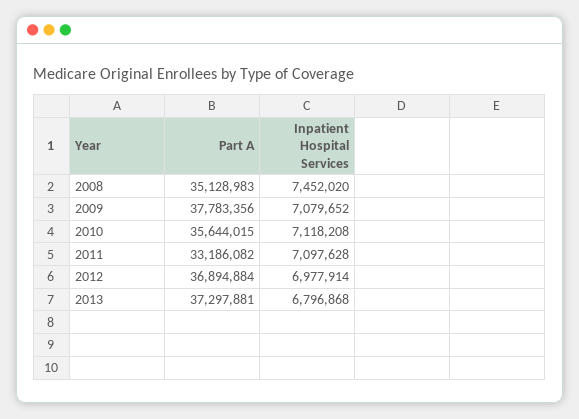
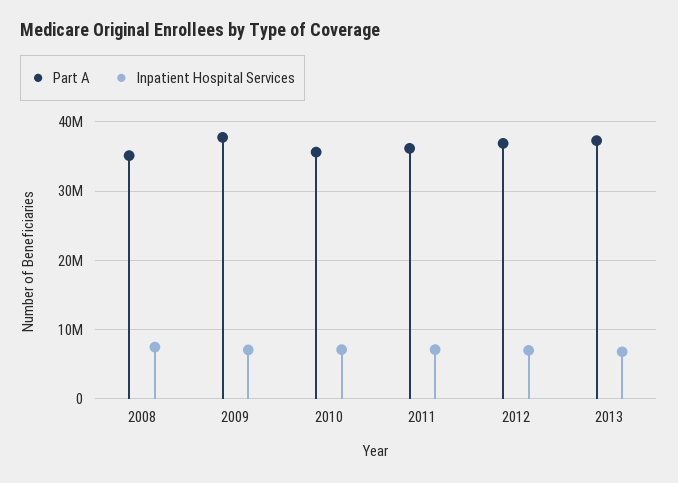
Part A, 2011: 33186082 -> 36000000

